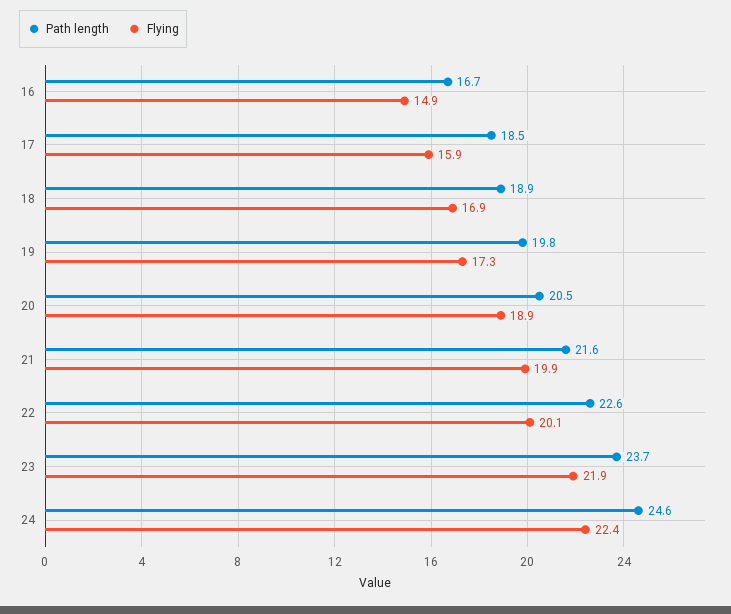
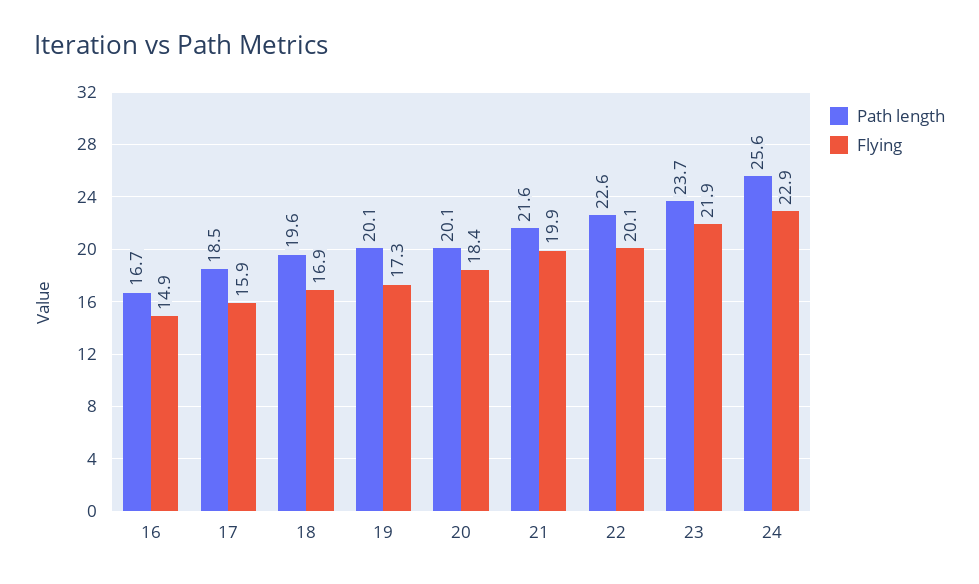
Path length, 18: 18.9 -> 19.6
Path length, 19: 19.8 -> 20.1
Path length, 20: 20.5 -> 20.1
Flying, 20: 18.9 -> 18.4
Path length, 24: 24.6 -> 25.6
Flying, 24: 22.4 -> 22.9

